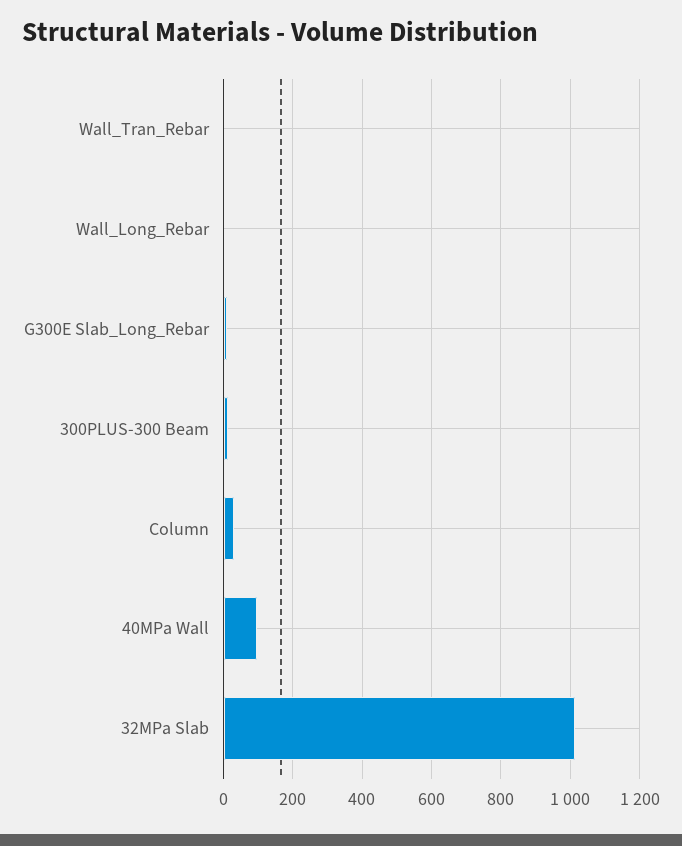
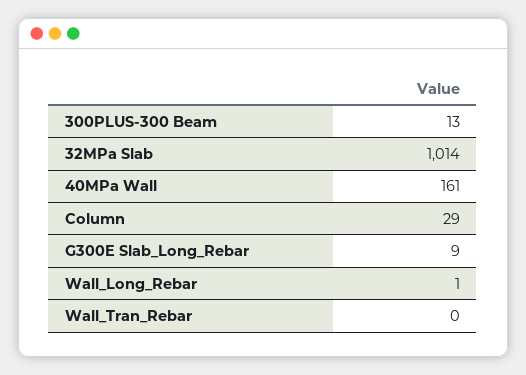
40MPa Wall: 100 -> 161

